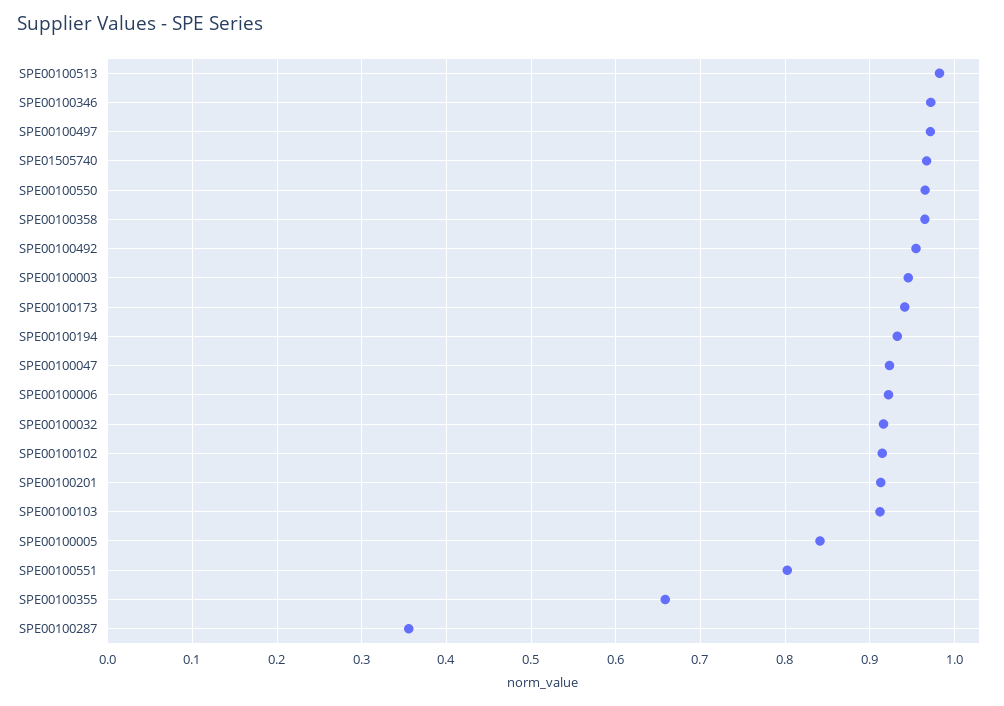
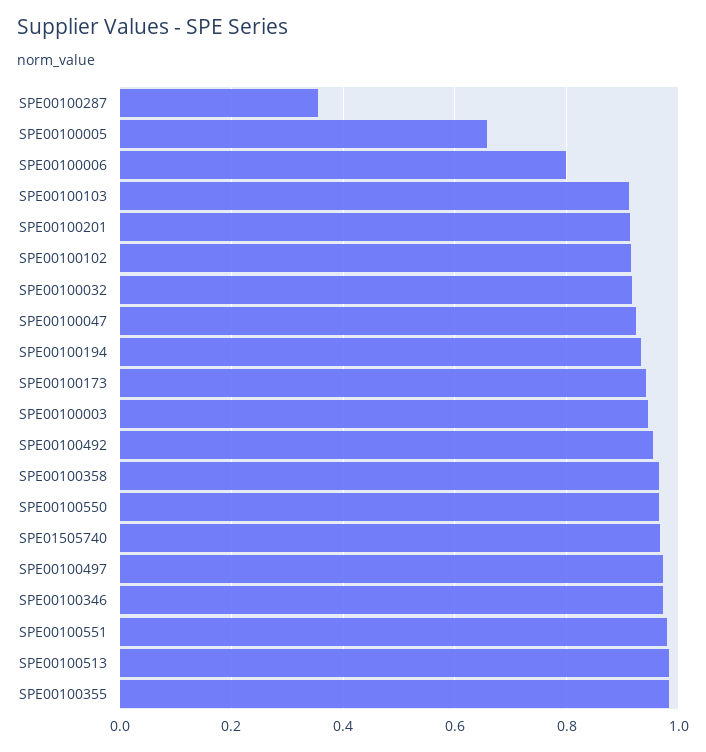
SPE00100006: 0.92 -> 0.8
SPE00100005: 0.84 -> 0.66
SPE00100551: 0.8 -> 0.98
SPE00100355: 0.66 -> 0.98

